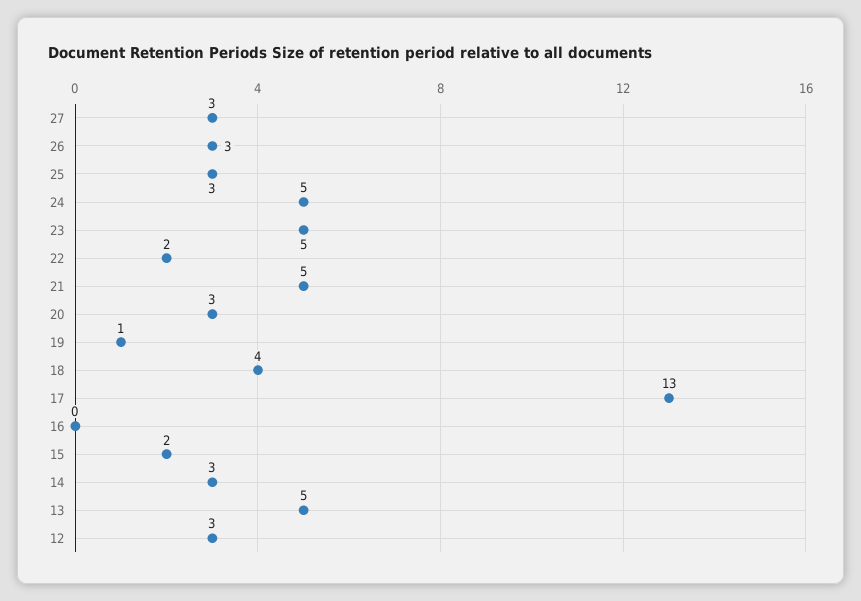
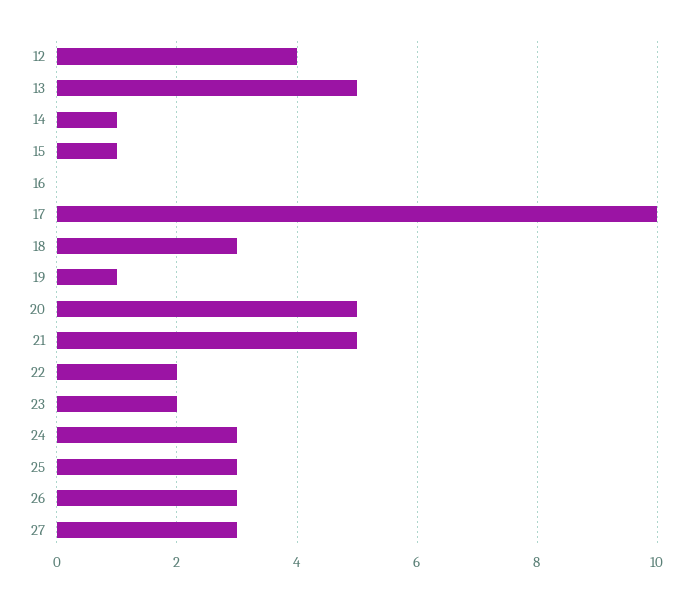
24: 5 -> 3
23: 5 -> 2
20: 3 -> 5
18: 4 -> 3
17: 13 -> 10
15: 2 -> 1
14: 3 -> 1
12: 3 -> 4

